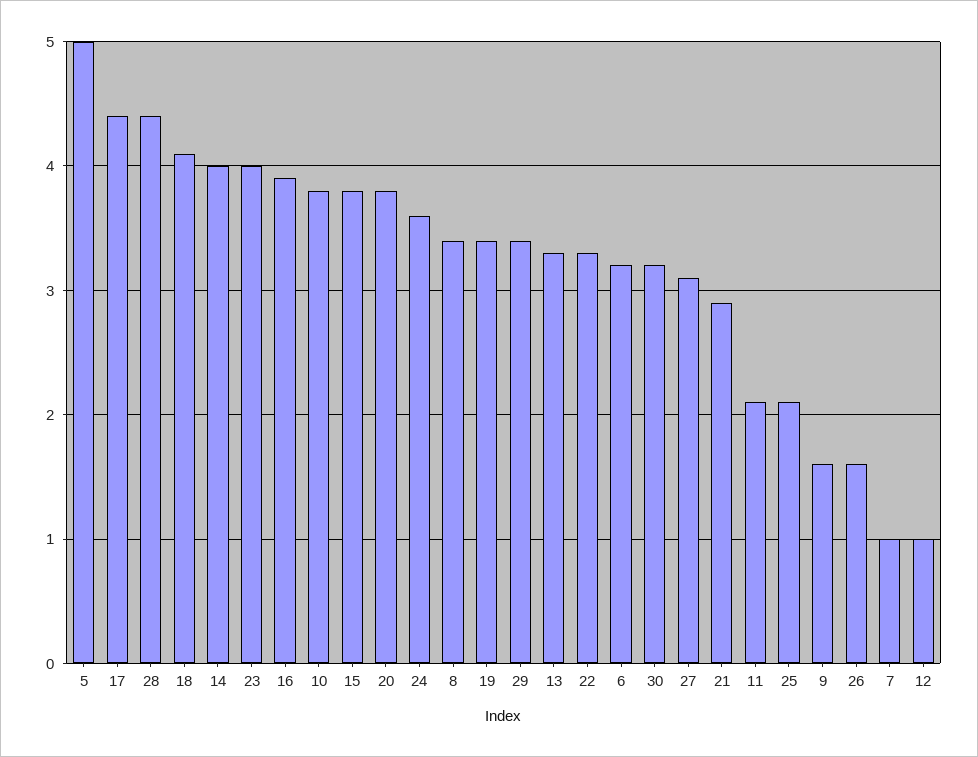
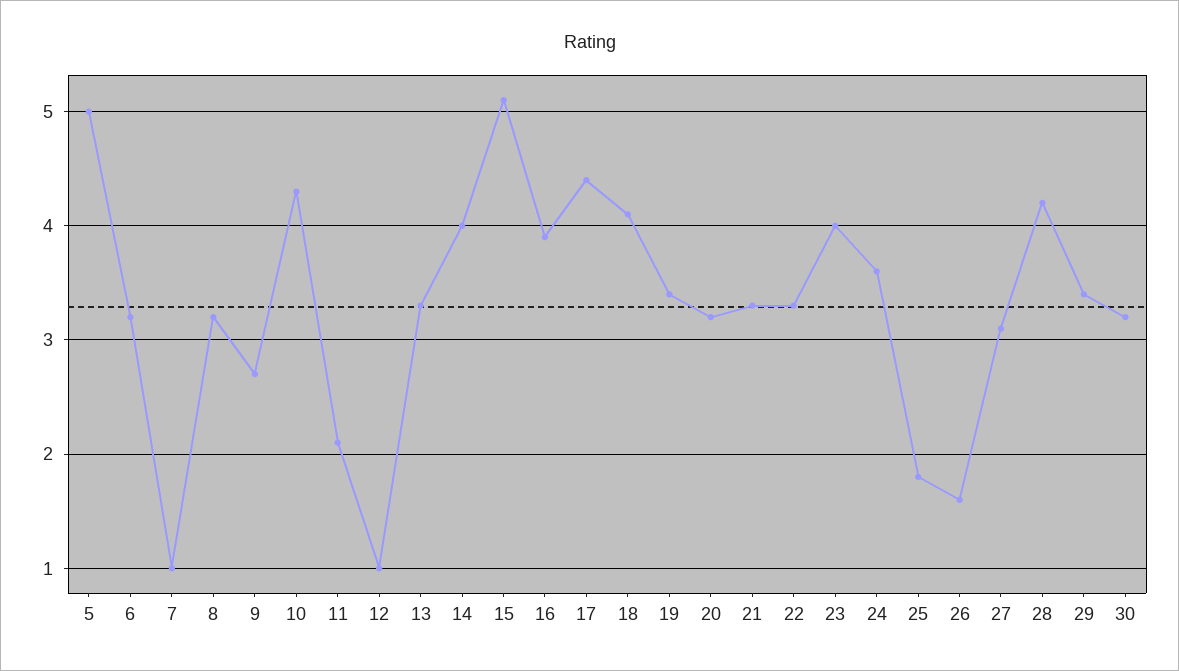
28: 4.4 -> 4.2
10: 3.8 -> 4.3
15: 3.8 -> 5.1
20: 3.8 -> 3.2
8: 3.4 -> 3.2
21: 2.9 -> 3.3
25: 2.1 -> 1.8
9: 1.6 -> 2.7

